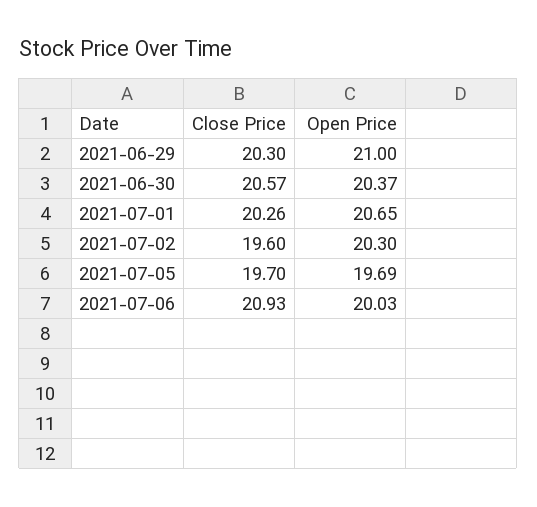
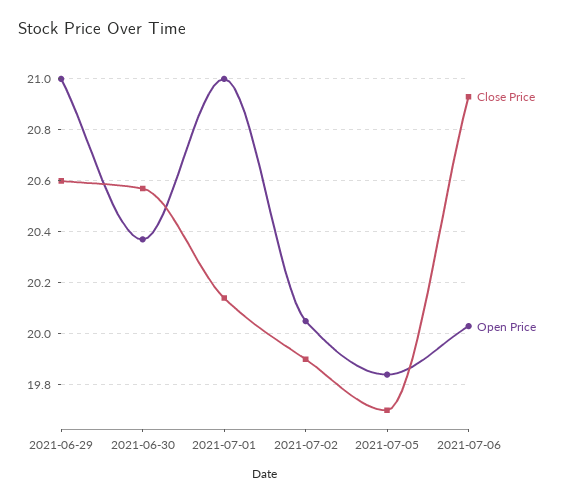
Close Price, 2021-06-29: 20.3 -> 20.6
Close Price, 2021-07-01: 20.26 -> 20.15
Open Price, 2021-07-01: 20.65 -> 21
Close Price, 2021-07-02: 19.6 -> 19.9
Open Price, 2021-07-02: 20.3 -> 20.05
Open Price, 2021-07-05: 19.69 -> 19.85

